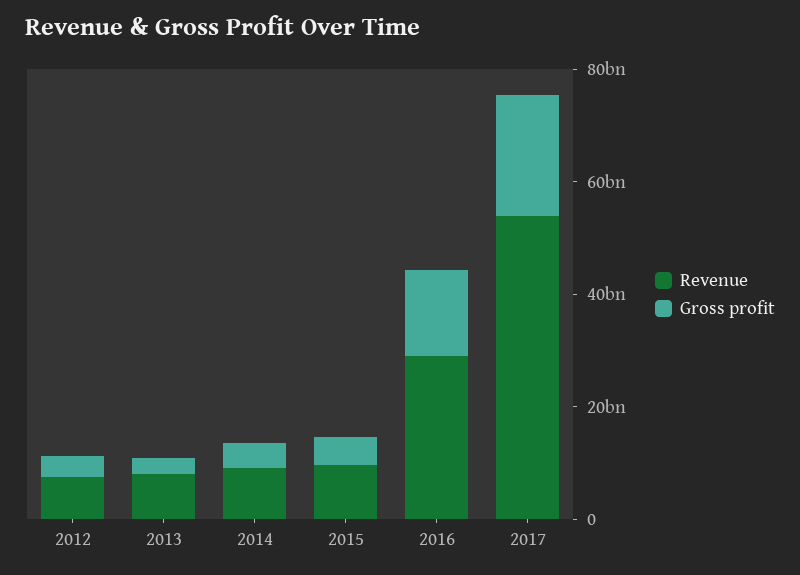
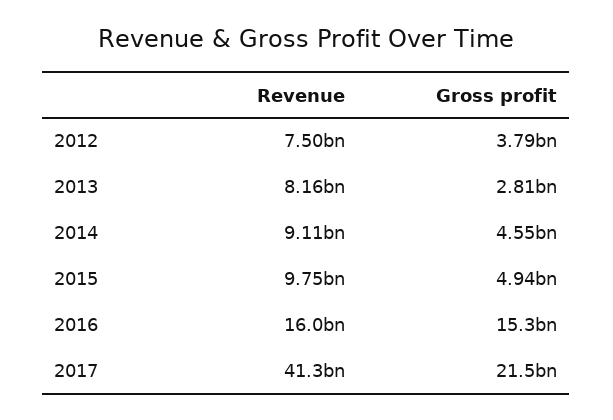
Revenue, 2016: 30000000000 -> 16000000000
Revenue, 2017: 55000000000 -> 41300000000

